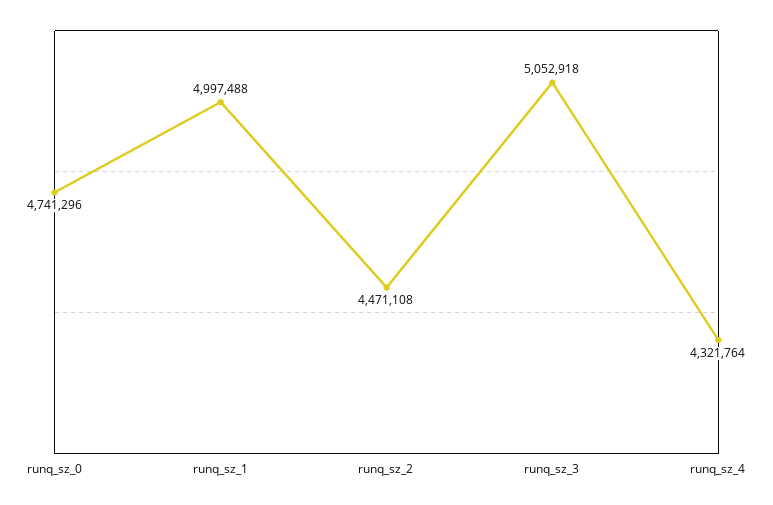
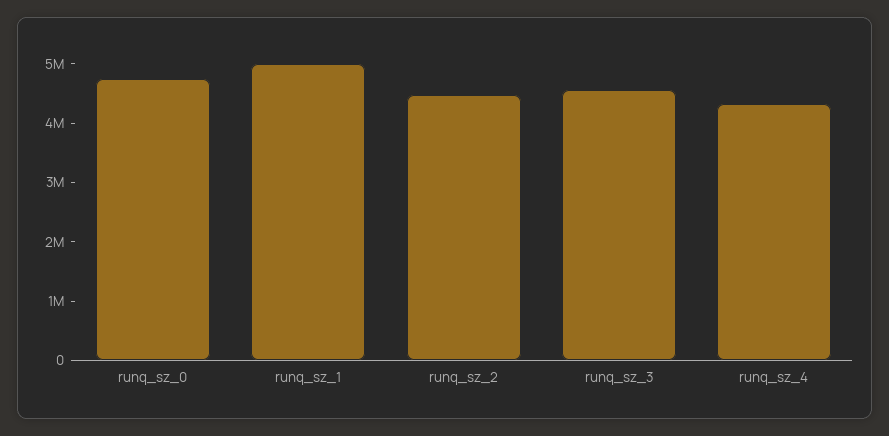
runq_sz_3: 5052918 -> 4600000

